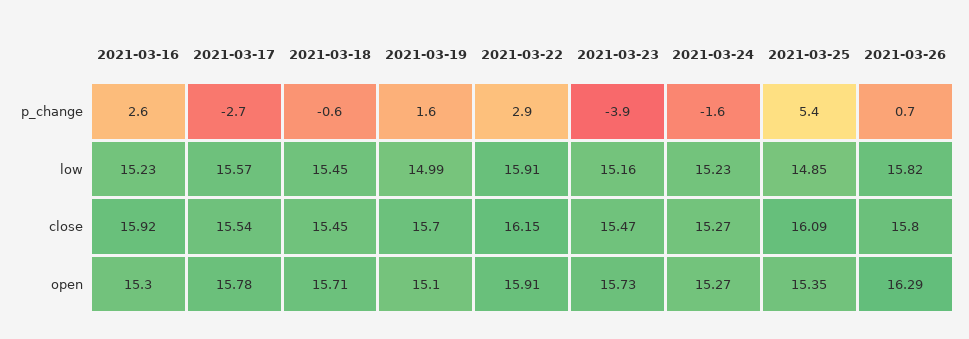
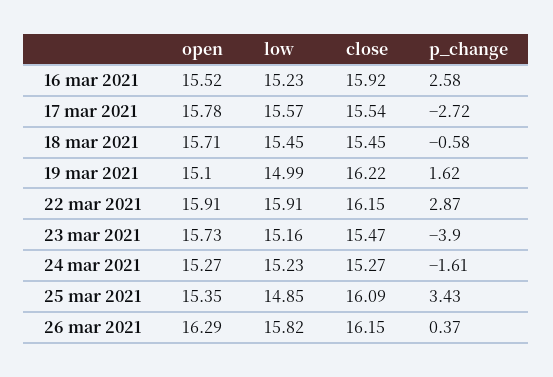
2021-03-25, p_change: 5.4 -> 3.43
2021-03-26, p_change: 0.7 -> 0.37
2021-03-19, close: 15.7 -> 16.22
2021-03-26, close: 15.8 -> 16.15
2021-03-16, open: 15.3 -> 15.52

